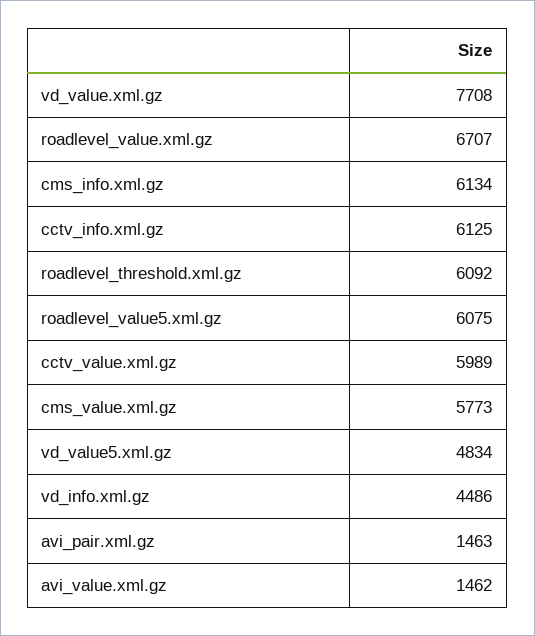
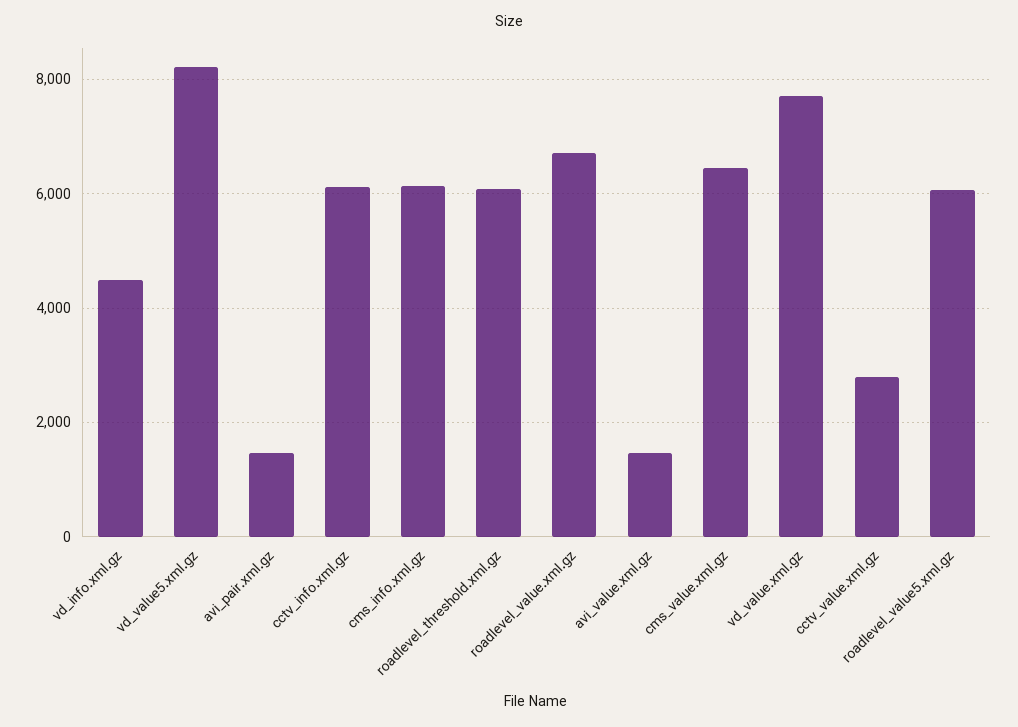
cctv_value.xml.gz: 5989 -> 2800
cms_value.xml.gz: 5773 -> 6400
vd_value5.xml.gz: 4834 -> 8200

